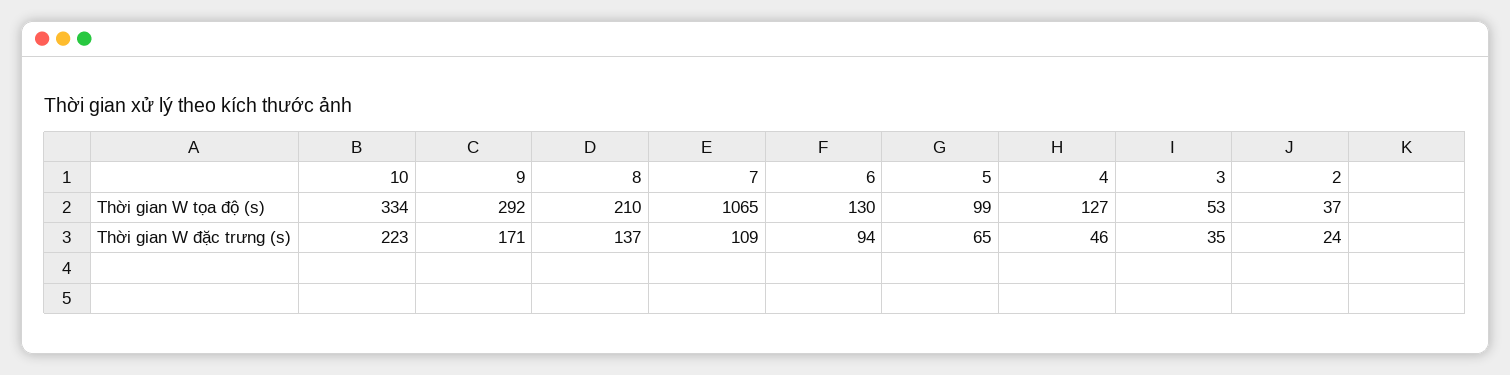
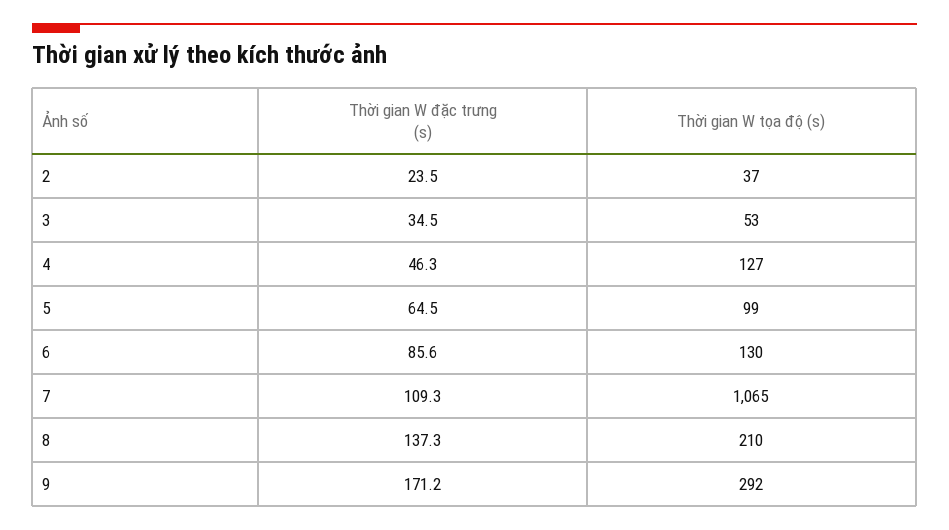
10, Thời gian W tọa độ (s): 334 -> none
10, Thời gian W đặc trưng (s): 223 -> none
6, Thời gian W đặc trưng (s): 94 -> 85.6

